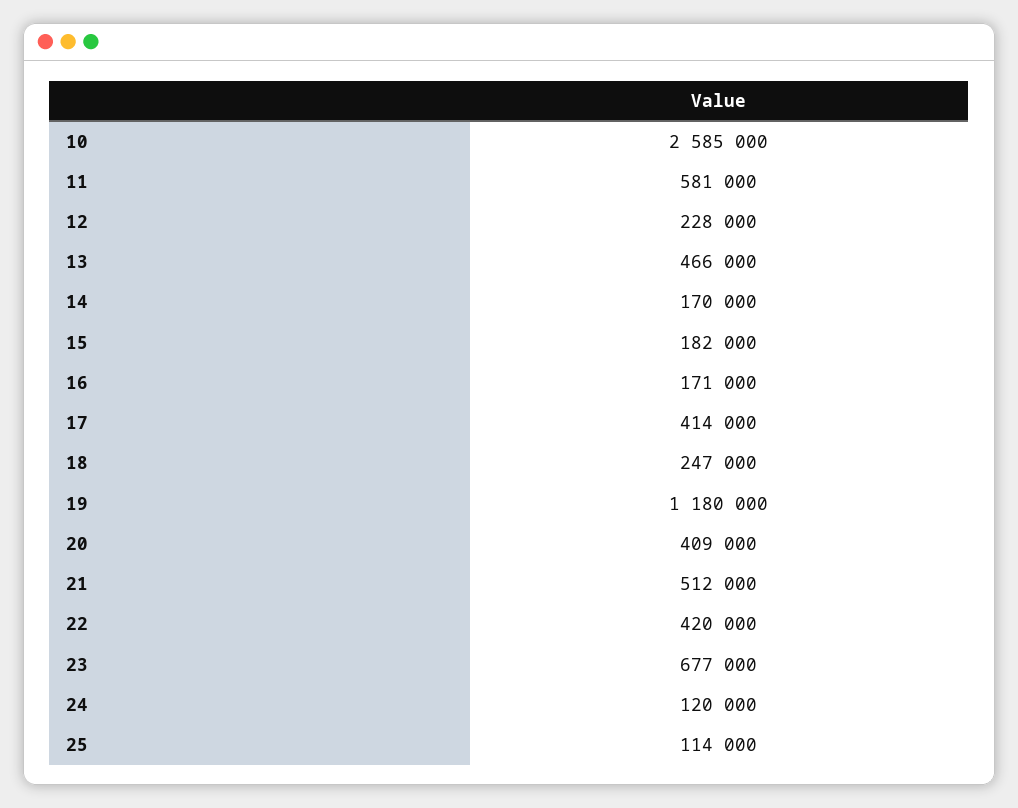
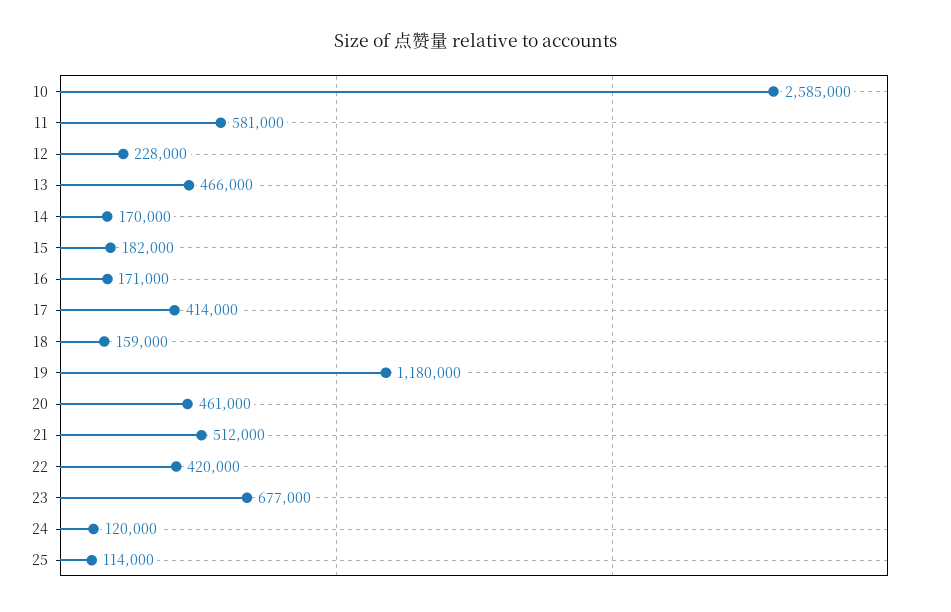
18: 247000 -> 159000
20: 409000 -> 461000

